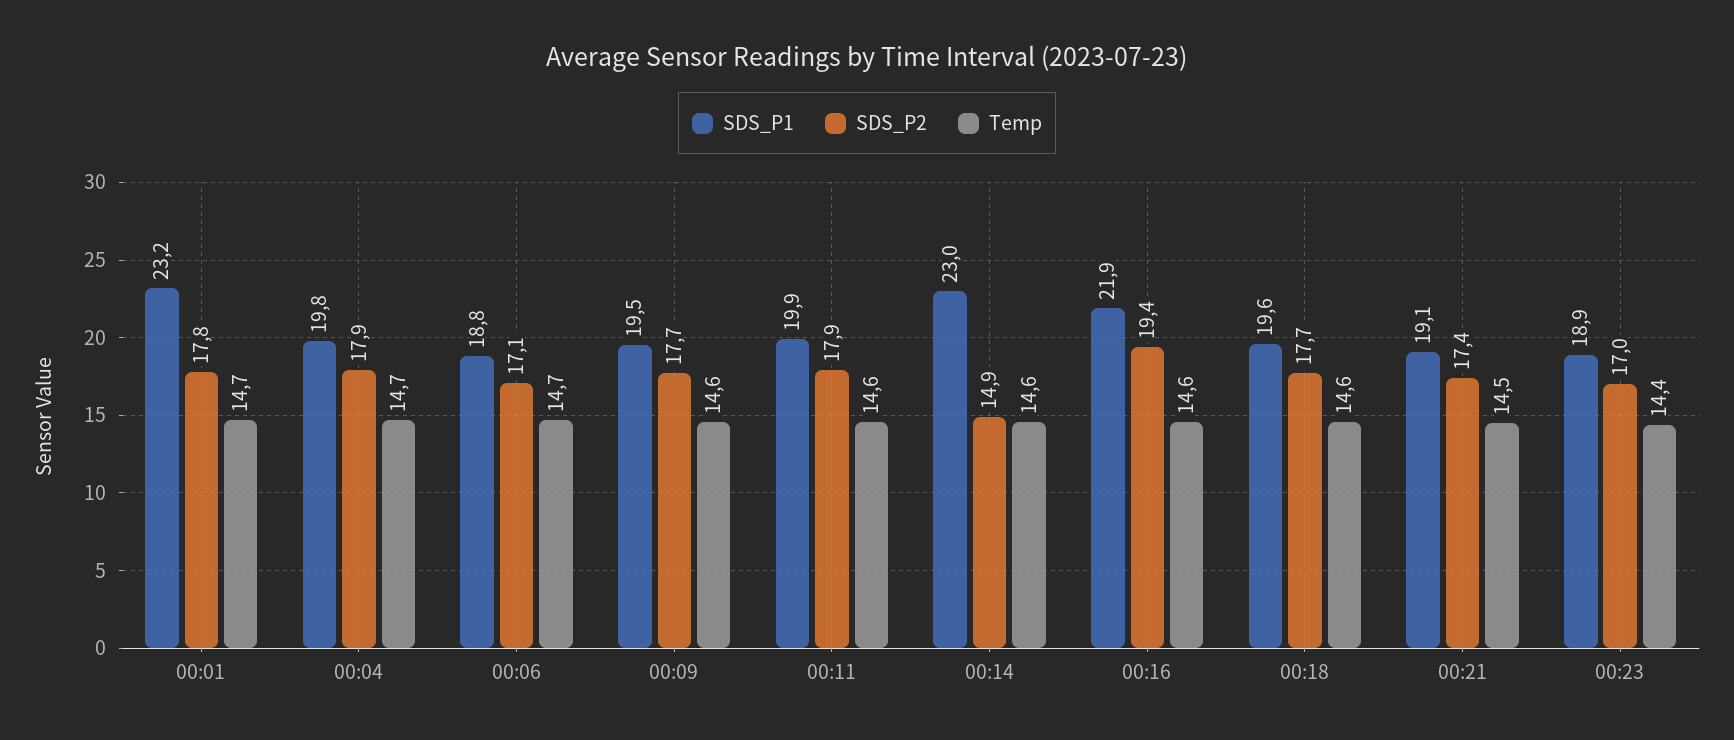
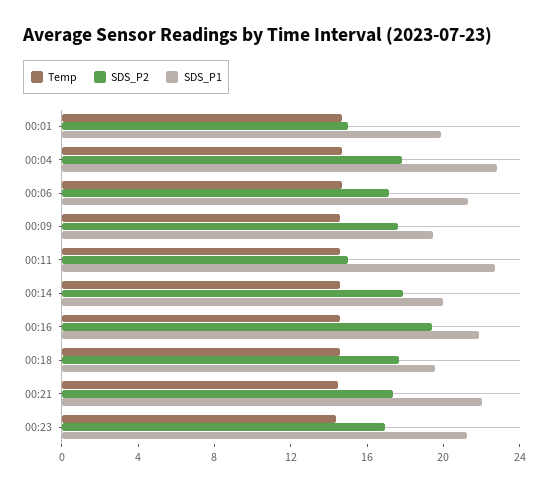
SDS_P1, 00:01: 23.2 -> 20
SDS_P2, 00:01: 17.8 -> 15
SDS_P1, 00:04: 19.8 -> 23
SDS_P1, 00:06: 18.8 -> 21
SDS_P1, 00:11: 19.9 -> 23
SDS_P2, 00:11: 17.9 -> 15
SDS_P1, 00:14: 23 -> 20
SDS_P2, 00:14: 14.9 -> 18
SDS_P1, 00:21: 19.1 -> 22
SDS_P1, 00:23: 18.9 -> 21

